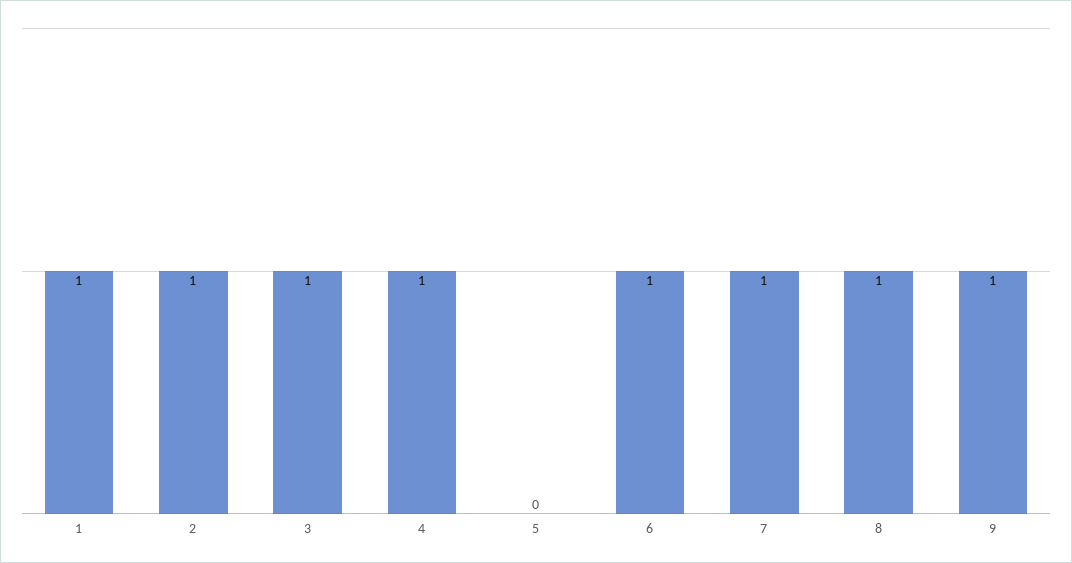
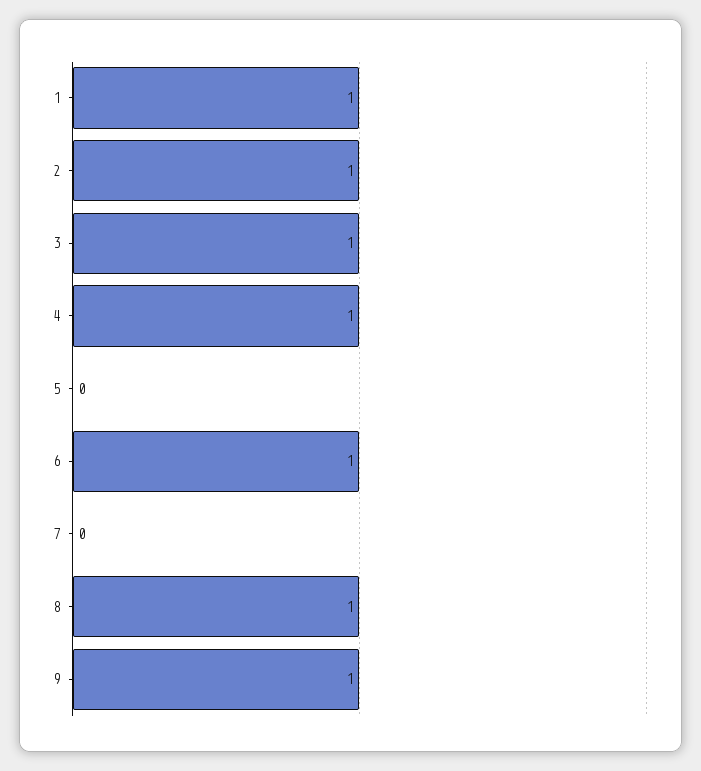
7: 1 -> 0

